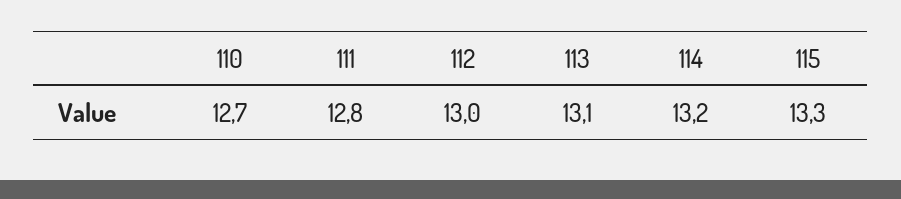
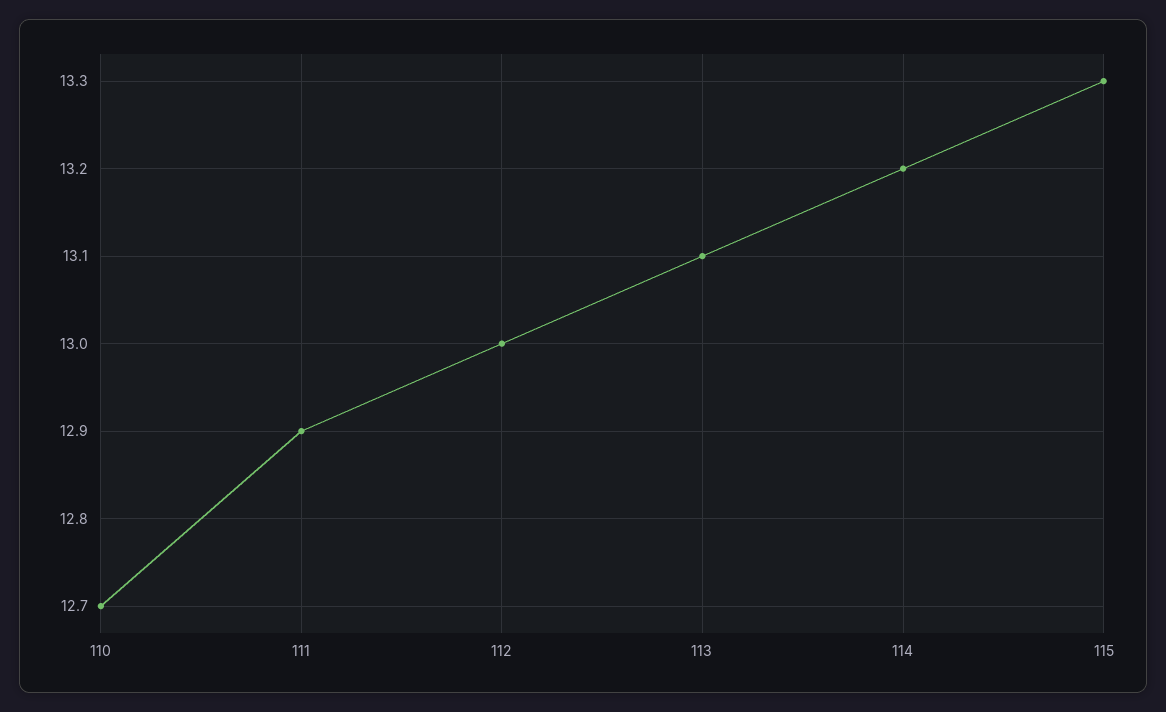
111: 12.8 -> 12.9

